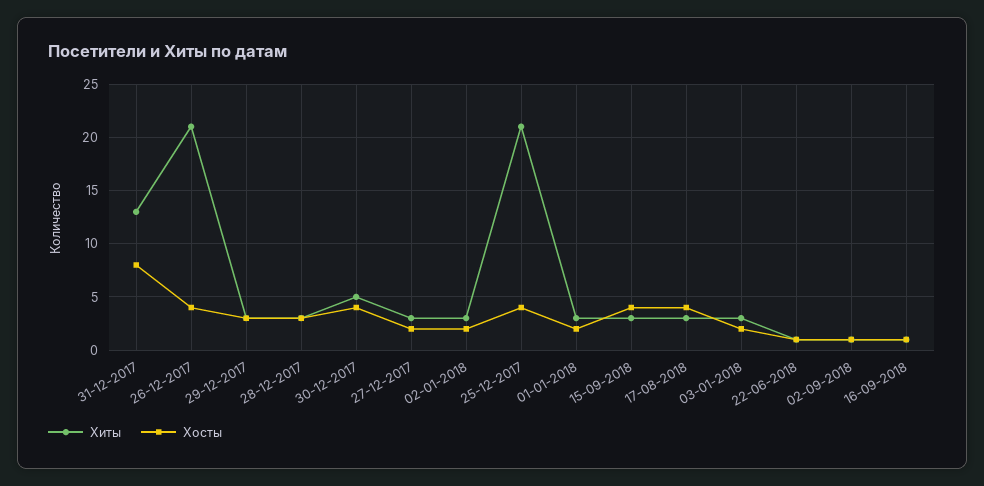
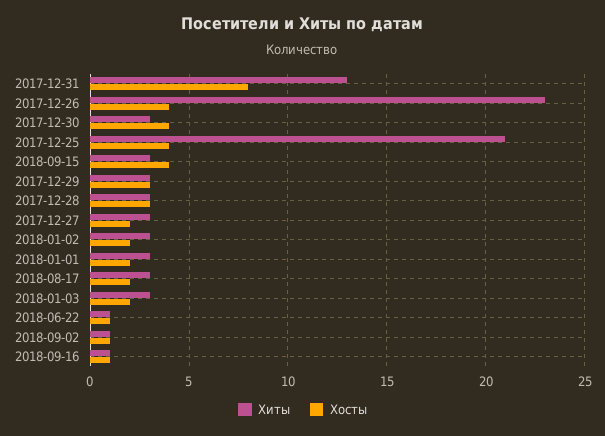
Хиты, 26-12-2017: 21 -> 23
Хиты, 30-12-2017: 5 -> 3
Хосты, 17-08-2018: 4 -> 2

